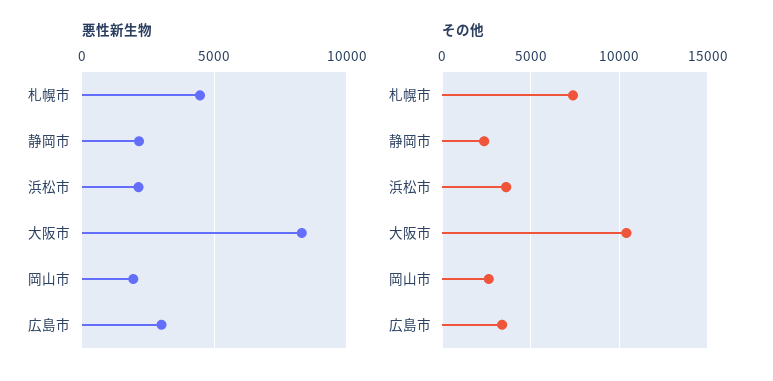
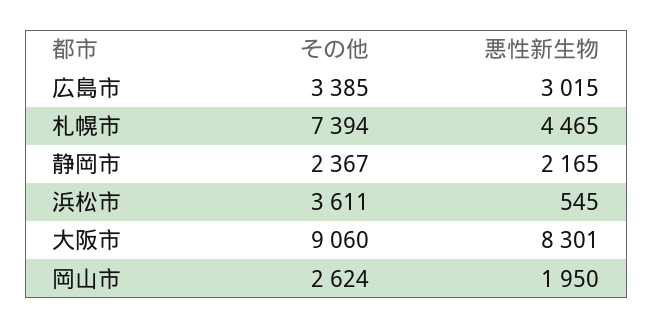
悪性新生物, 浜松市: 2000 -> 545
その他, 大阪市: 10500 -> 9060

